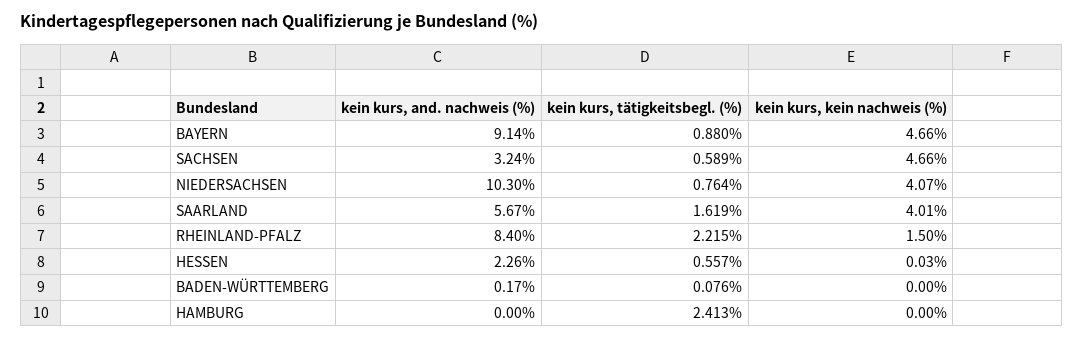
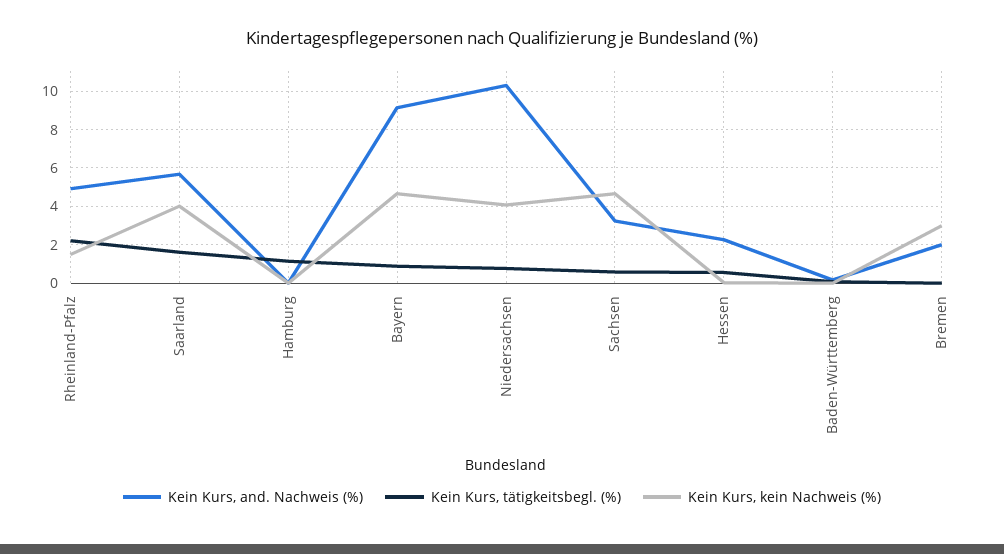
kein kurs, and. nachweis (%), RHEINLAND-PFALZ: 8.4 -> 5
kein kurs, tätigkeitsbegl. (%), HAMBURG: 2.413 -> 1
kein kurs, and. nachweis (%), Bremen: none -> 2
kein kurs, tätigkeitsbegl. (%), Bremen: none -> 0
kein kurs, kein nachweis (%), Bremen: none -> 3

